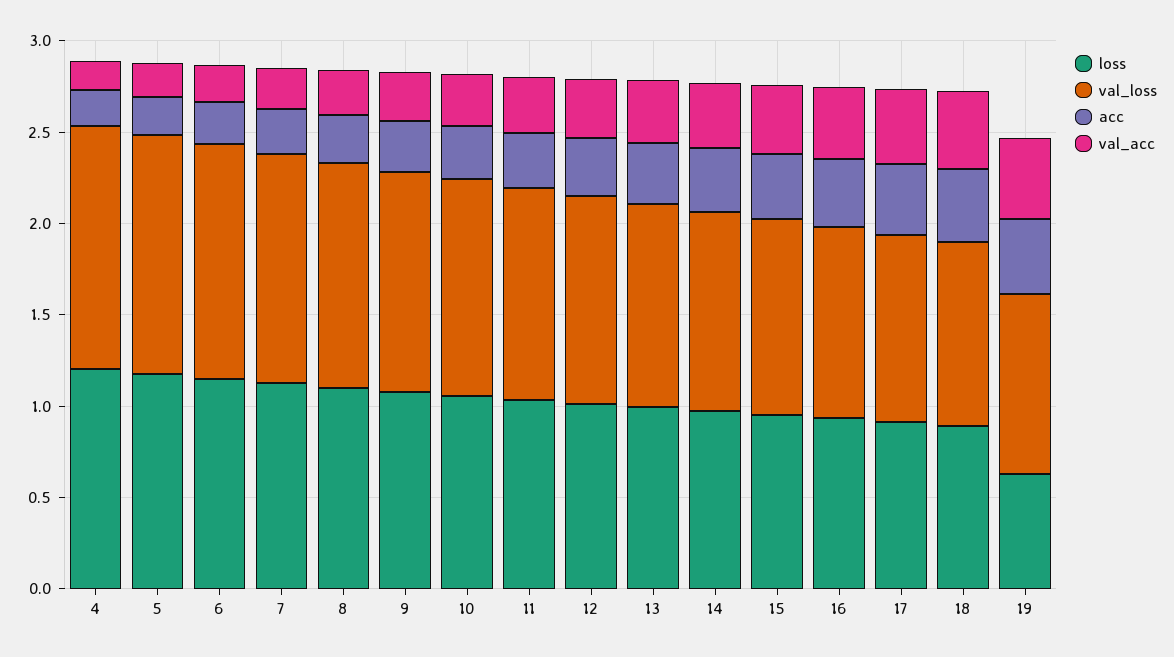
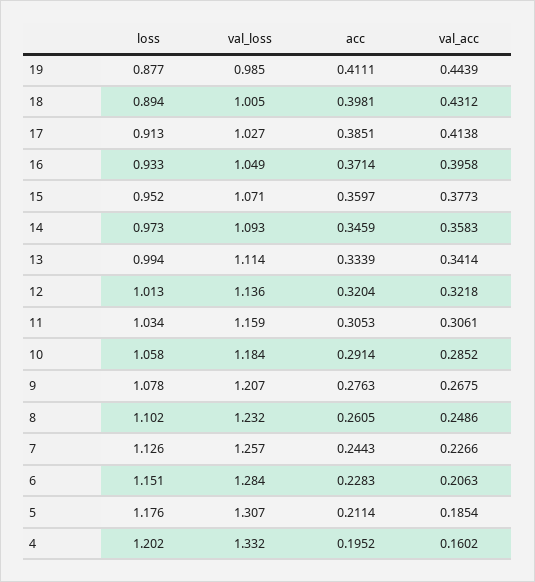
loss, 19: 0.6 -> 0.877

